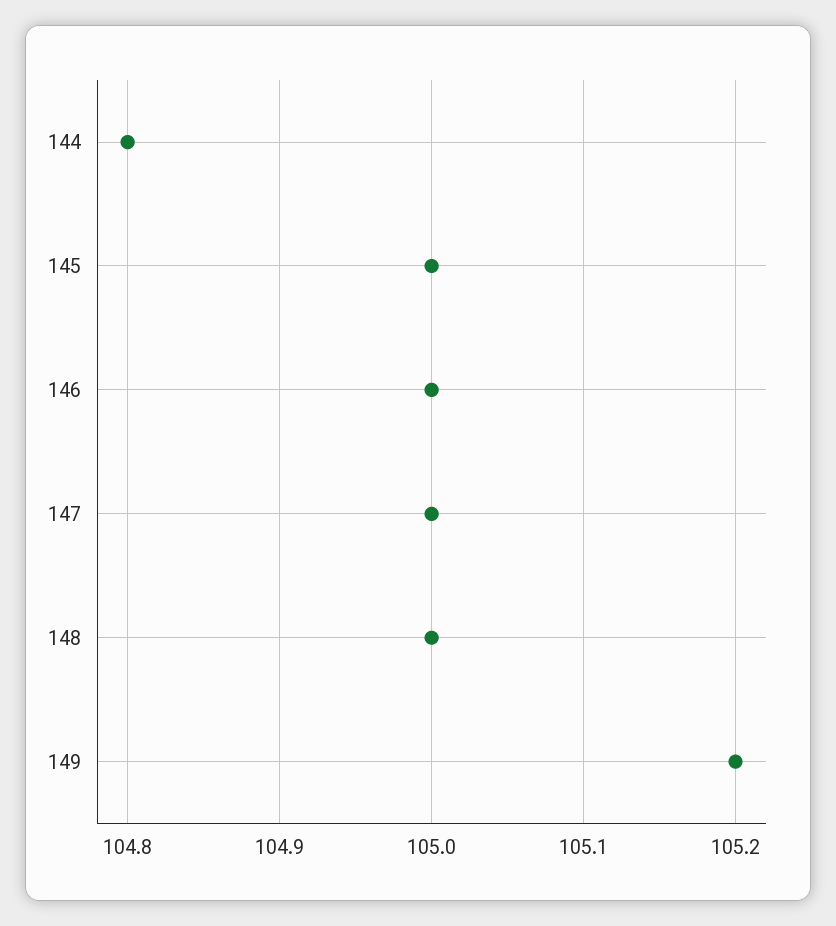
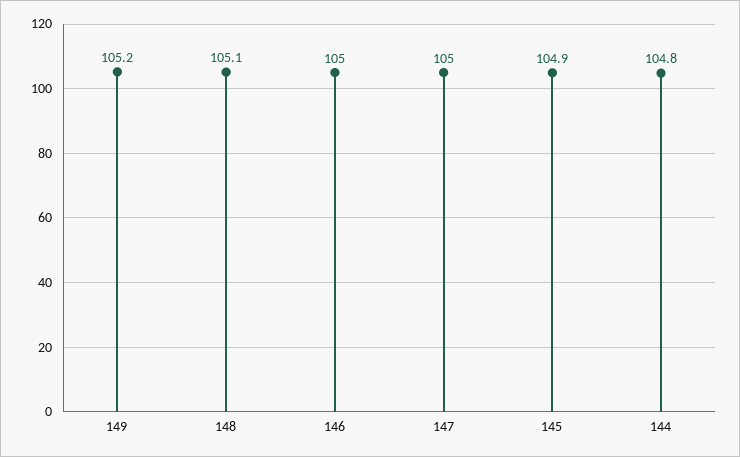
145: 105 -> 104.9
148: 105 -> 105.1

